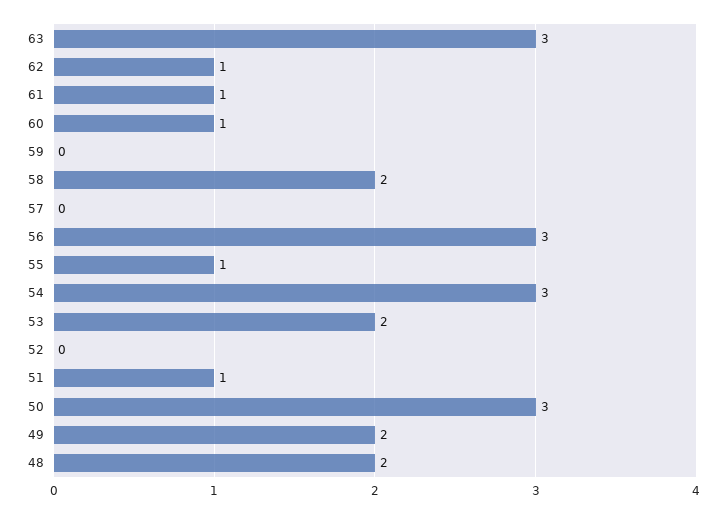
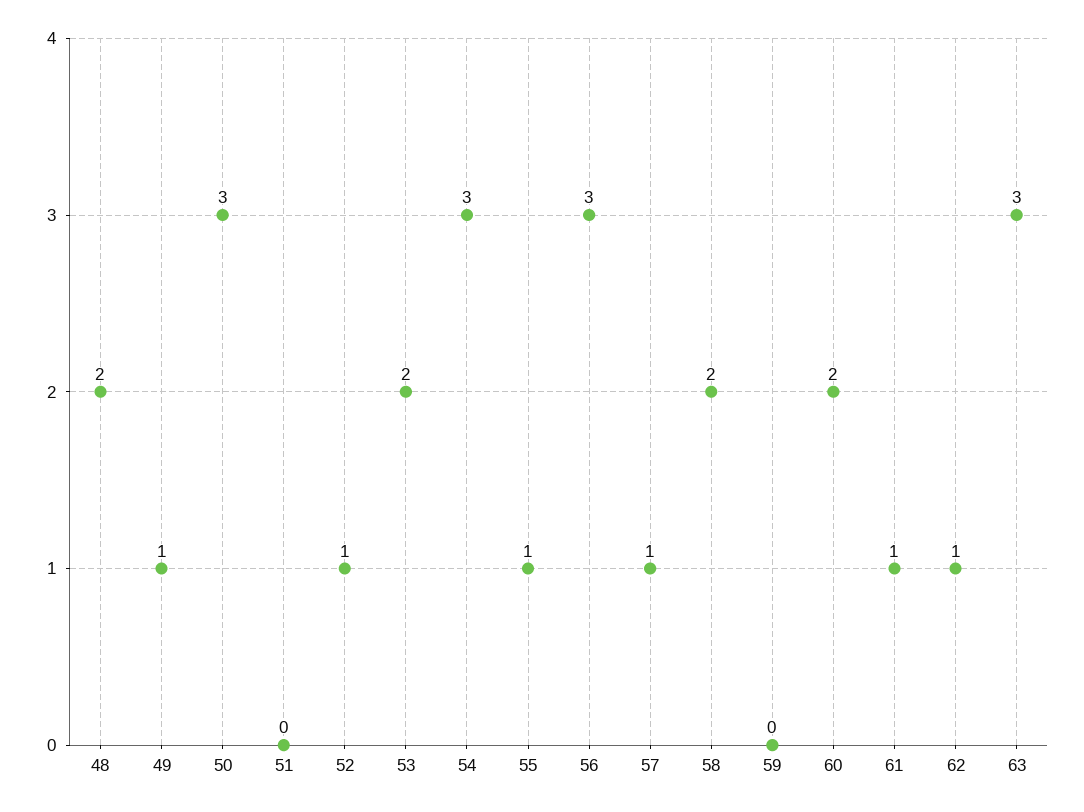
60: 1 -> 2
57: 0 -> 1
52: 0 -> 1
51: 1 -> 0
49: 2 -> 1

